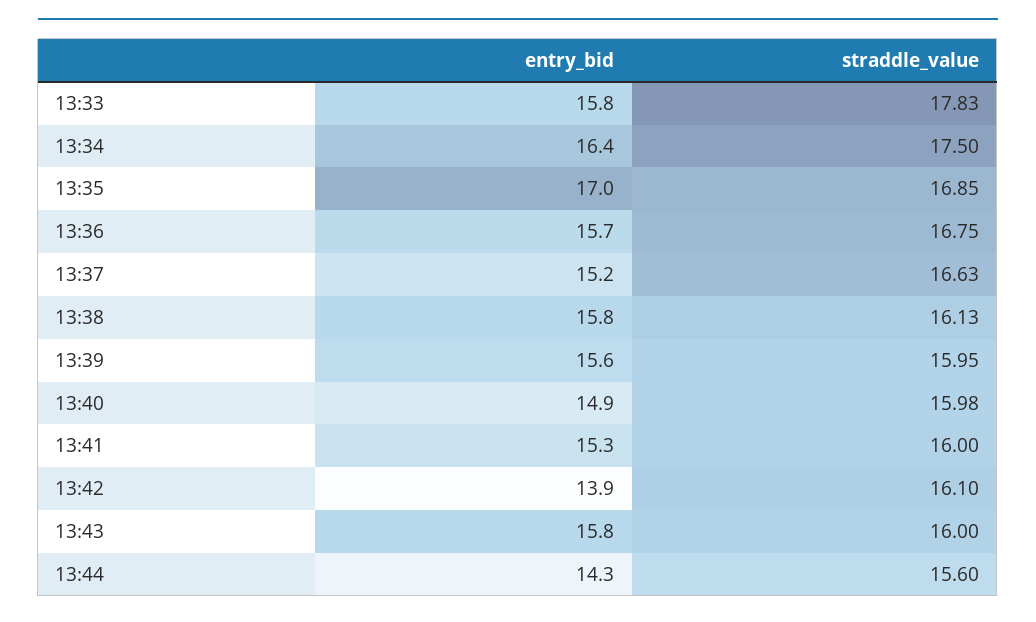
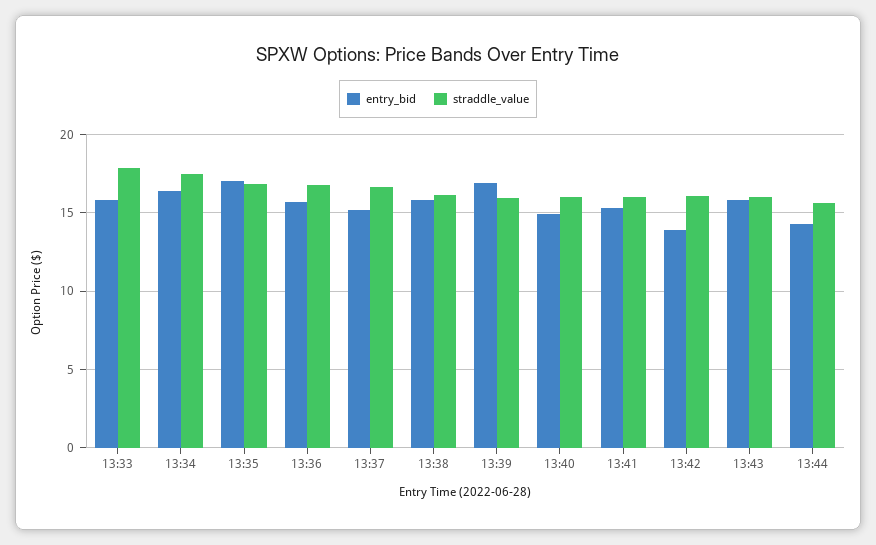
entry_bid, 13:39: 15.6 -> 17

